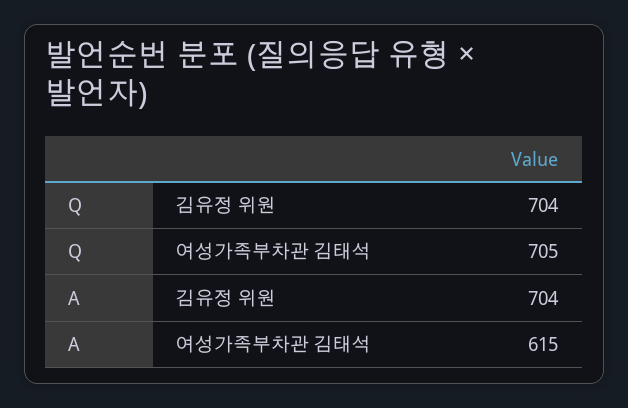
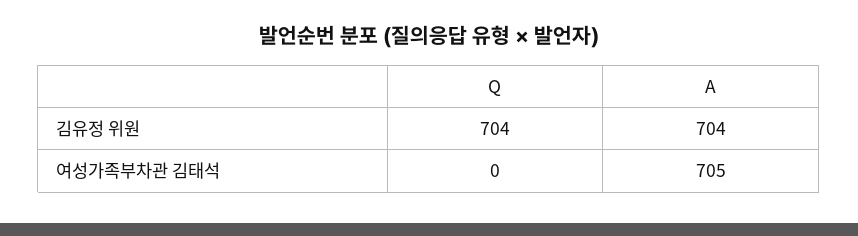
Q, 여성가족부차관 김태석: 705 -> 0
A, 여성가족부차관 김태석: 615 -> 705

